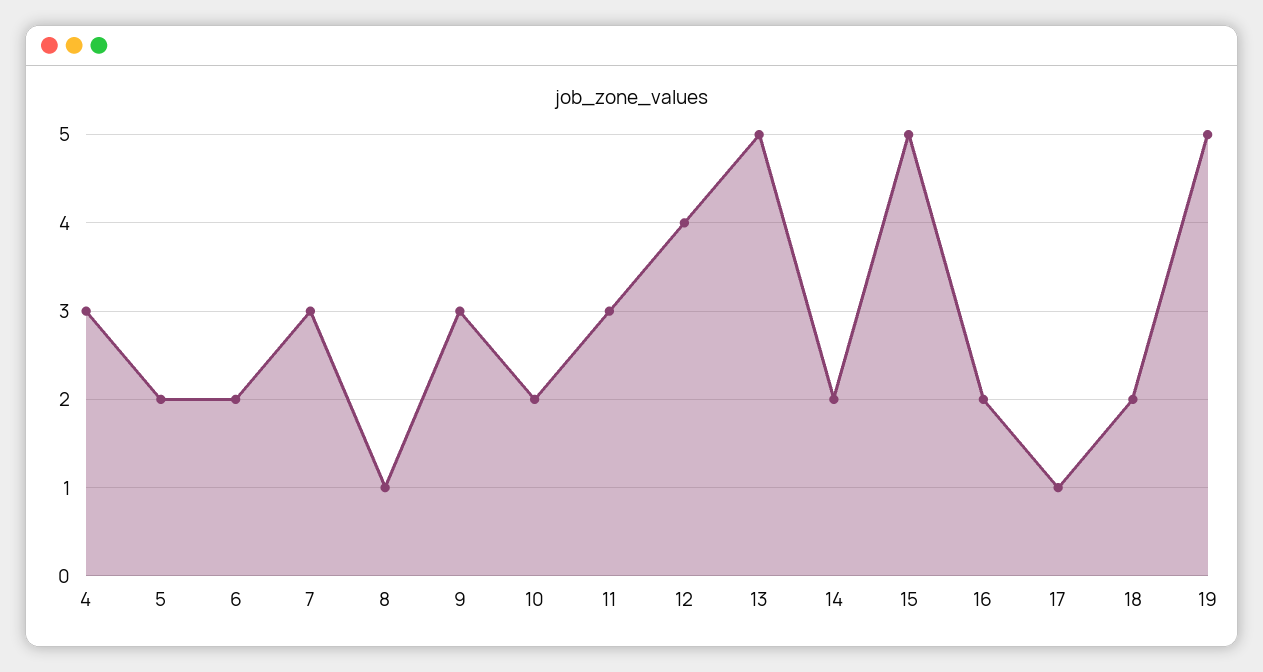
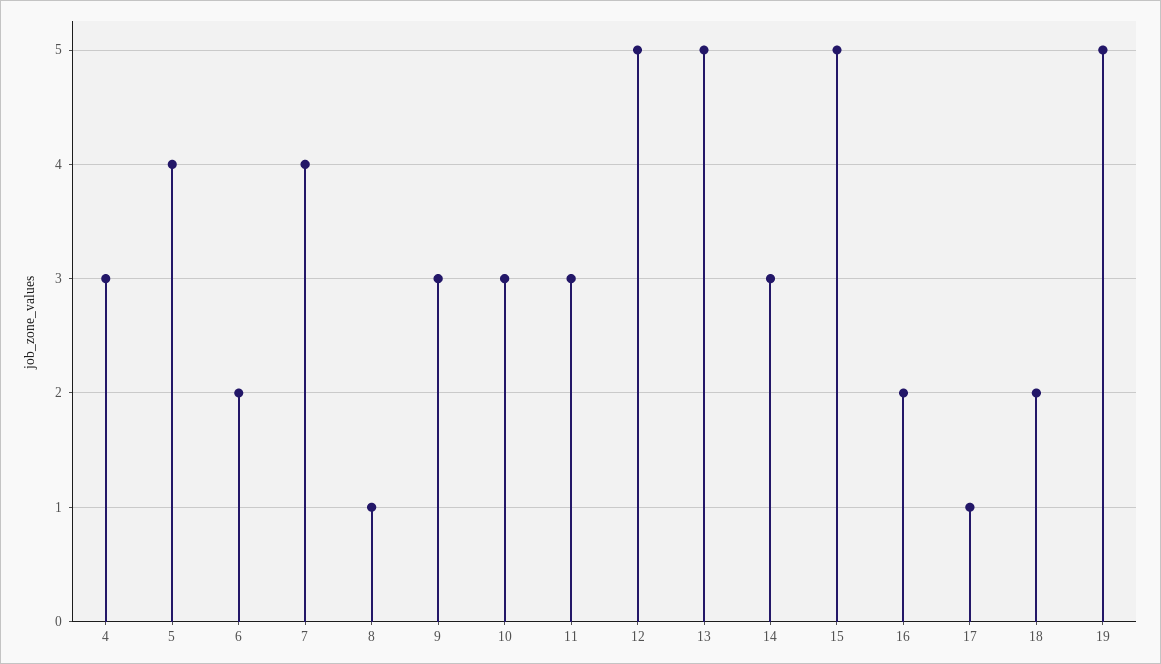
5: 2 -> 4
7: 3 -> 4
10: 2 -> 3
12: 4 -> 5
14: 2 -> 3

